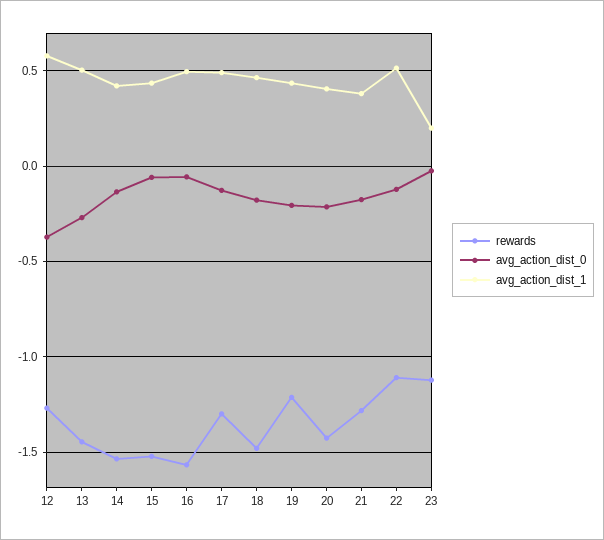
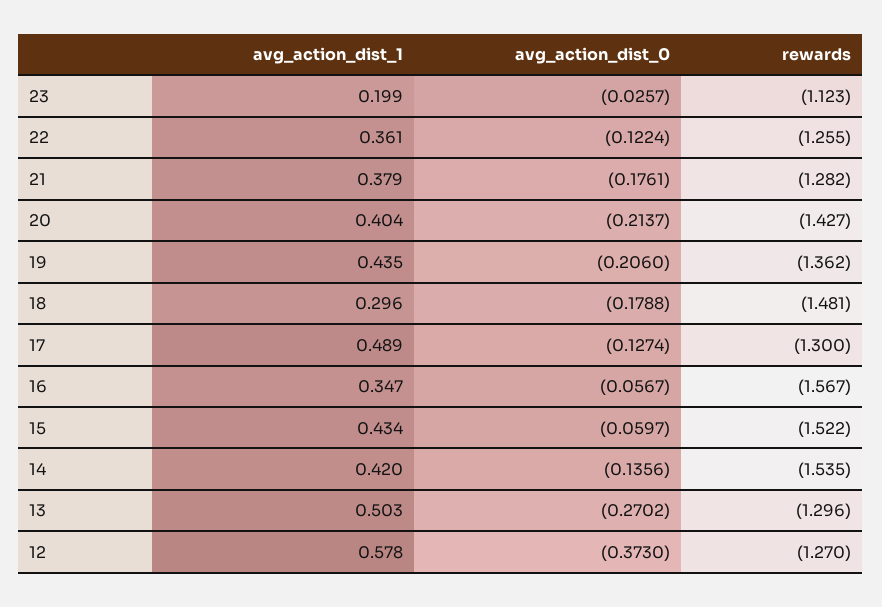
rewards, 13: -1.45 -> -1.296
avg_action_dist_1, 16: 0.5 -> 0.347
avg_action_dist_1, 18: 0.45 -> 0.296
rewards, 19: -1.2 -> -1.362
rewards, 22: -1.1 -> -1.255
avg_action_dist_1, 22: 0.5 -> 0.361

